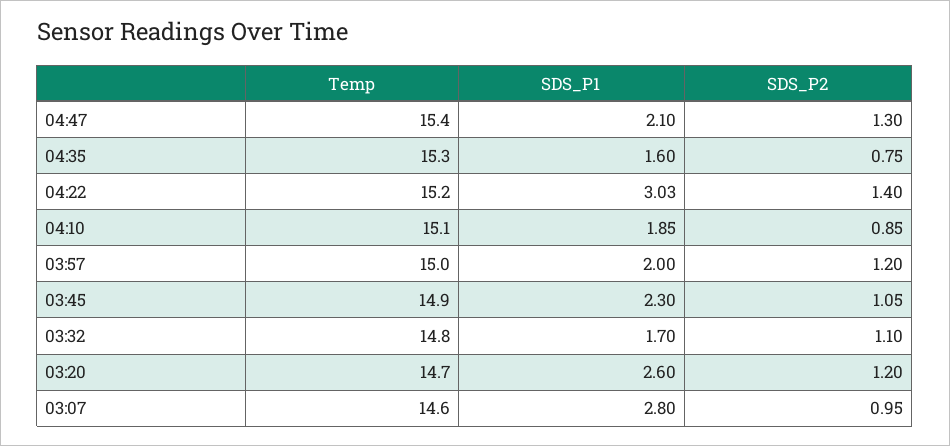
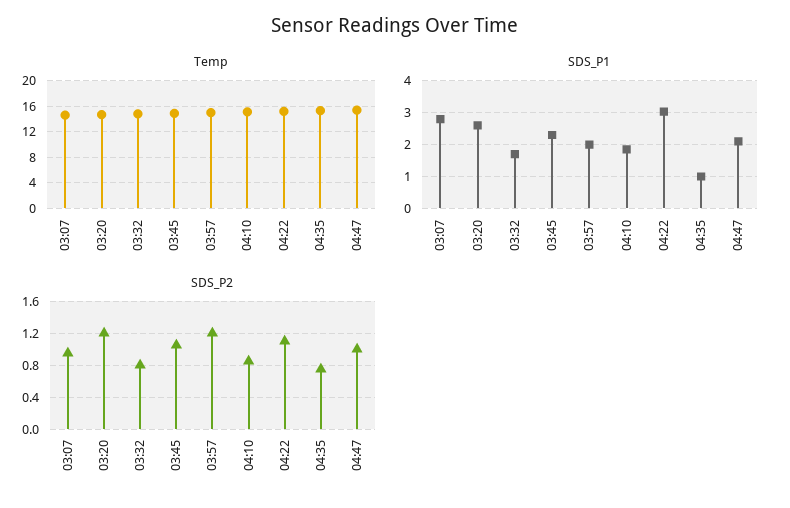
SDS_P2, 04:47: 1.3 -> 1
SDS_P1, 04:35: 1.6 -> 1
SDS_P2, 04:22: 1.4 -> 1.1
SDS_P2, 03:32: 1.1 -> 0.8

